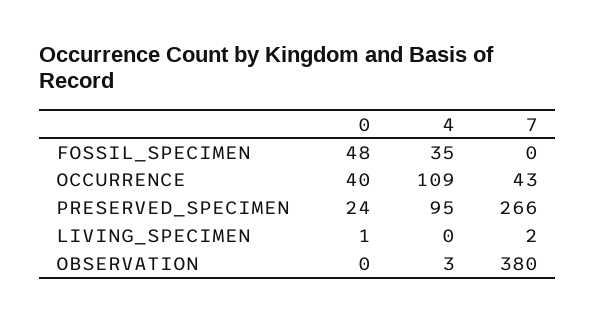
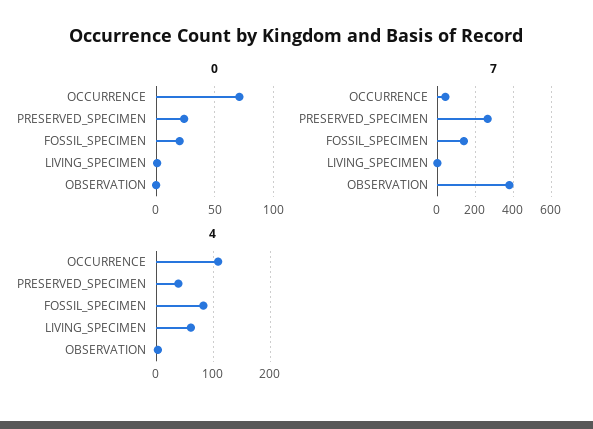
0, FOSSIL_SPECIMEN: 48 -> 20
4, FOSSIL_SPECIMEN: 35 -> 80
7, FOSSIL_SPECIMEN: 0 -> 150
0, OCCURRENCE: 40 -> 70
4, PRESERVED_SPECIMEN: 95 -> 40
4, LIVING_SPECIMEN: 0 -> 60

